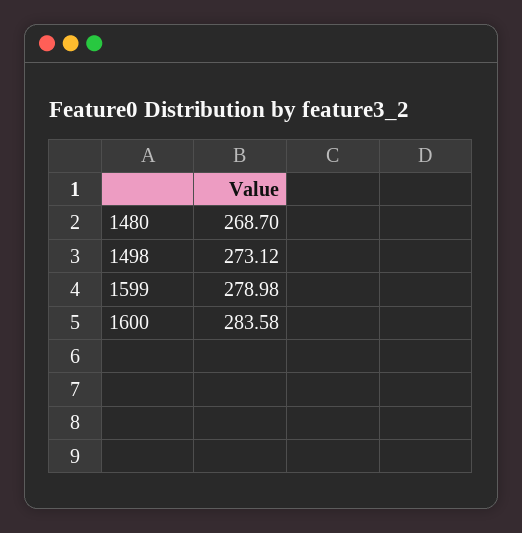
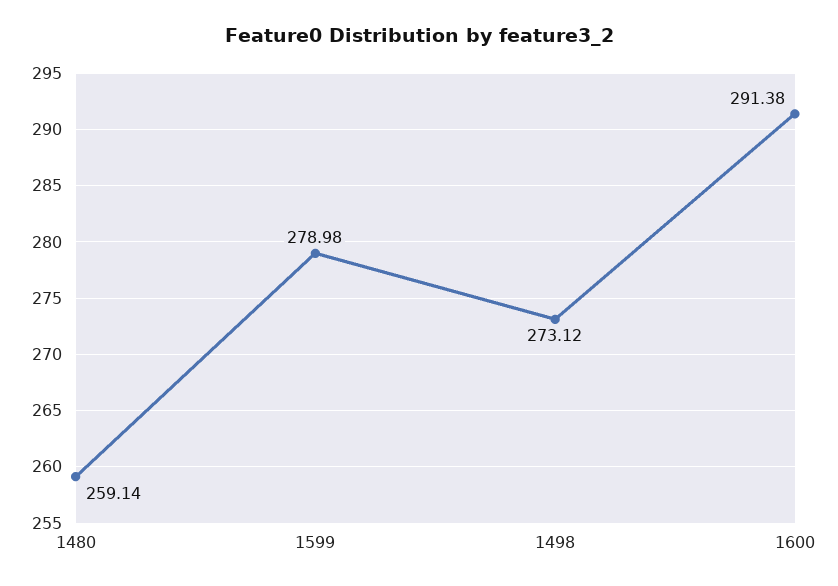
1480: 268.7 -> 259.14
1600: 283.58 -> 291.38

